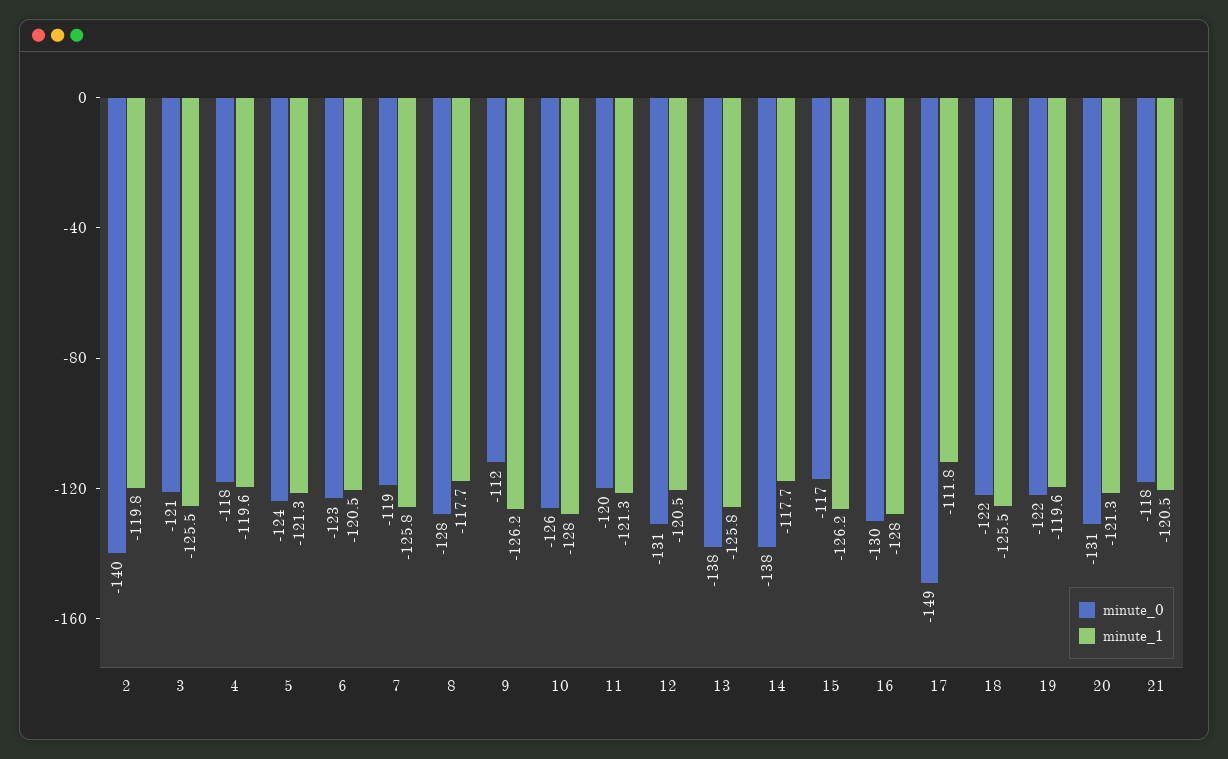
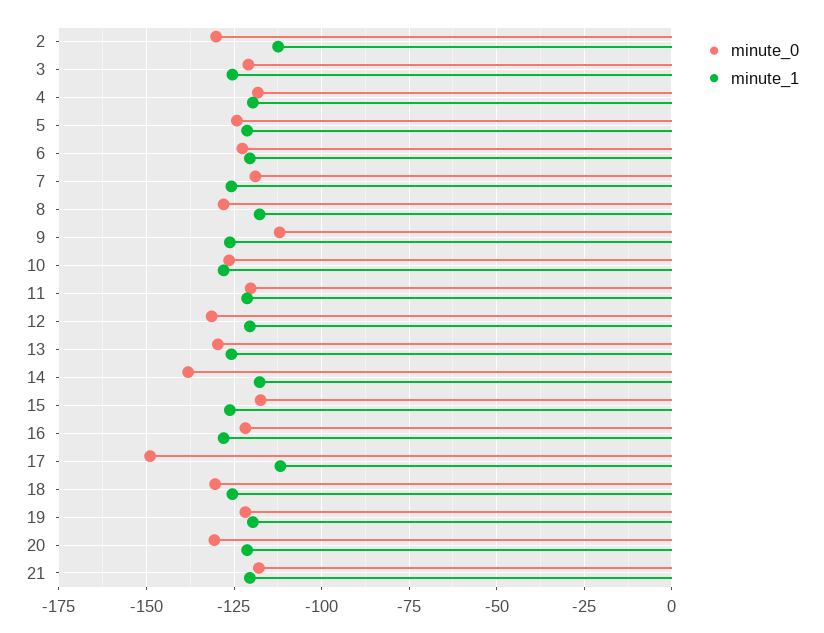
minute_0, 2: -140 -> -130
minute_1, 2: -119.8 -> -112.5
minute_0, 13: -138 -> -130
minute_0, 16: -130 -> -122.5
minute_0, 18: -122 -> -130

